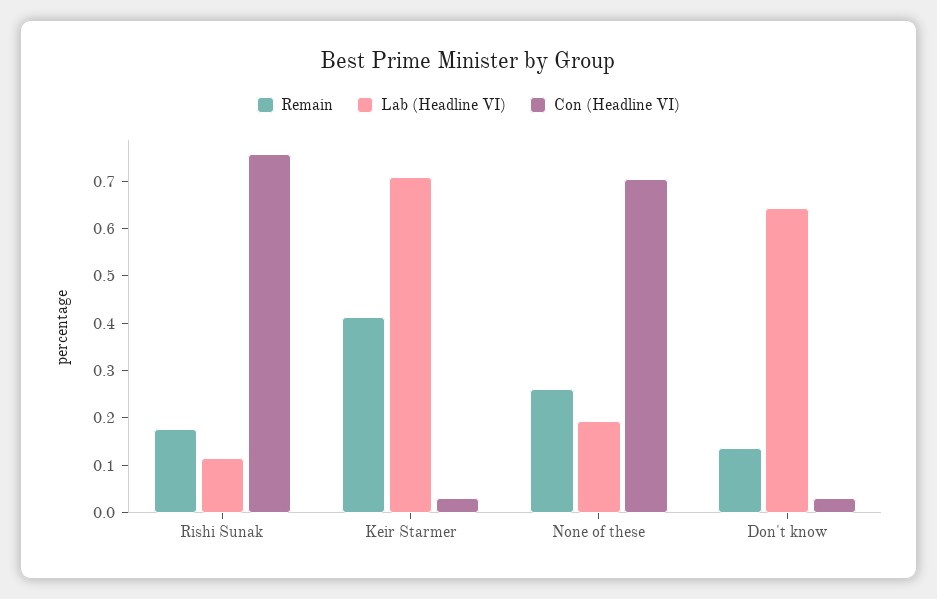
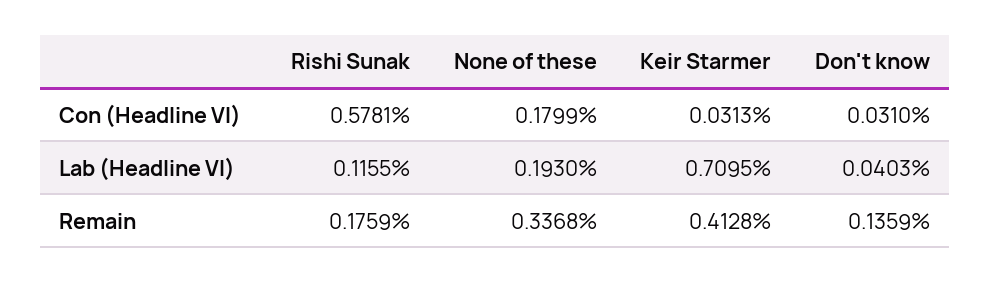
Con (Headline VI), Rishi Sunak: 0.76 -> 0.5781
Remain, None of these: 0.26 -> 0.3368
Con (Headline VI), None of these: 0.7 -> 0.1799
Lab (Headline VI), Don't know: 0.64 -> 0.0403

